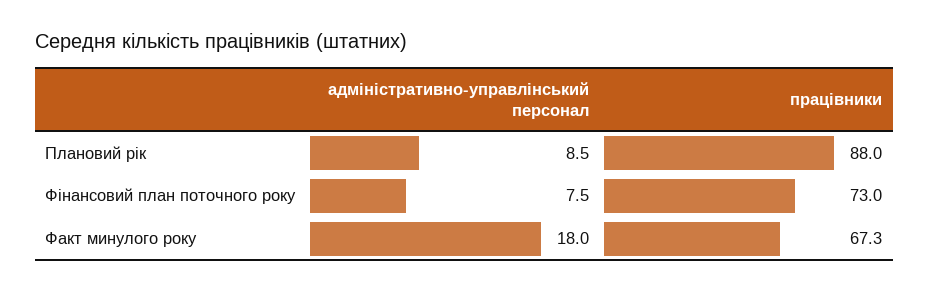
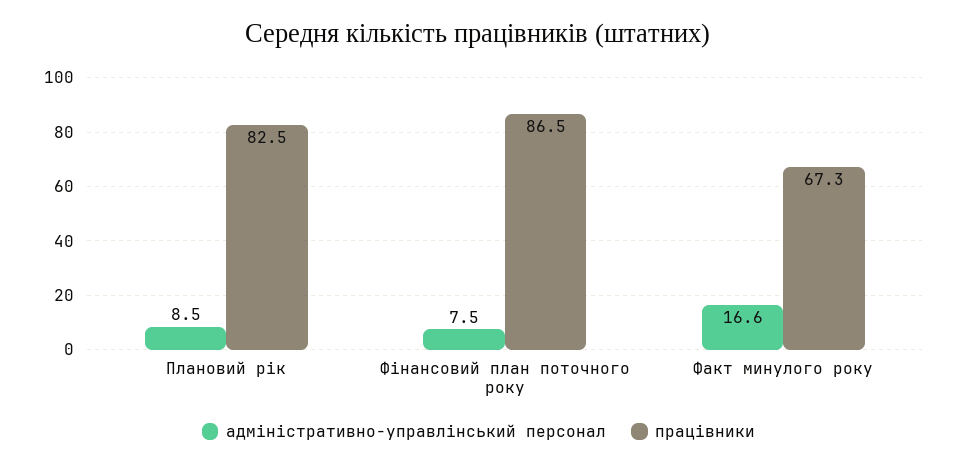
працівники, Плановий рік: 88 -> 82.5
працівники, Фінансовий план поточного року: 73 -> 86.5
адміністративно-управлінський персонал, Факт минулого року: 18 -> 16.6

